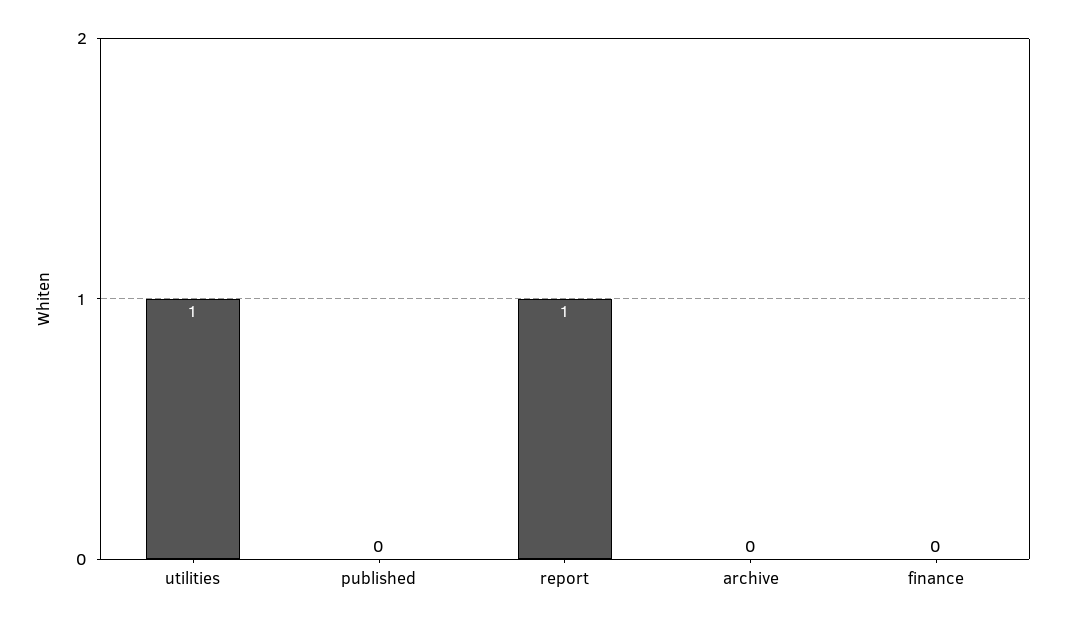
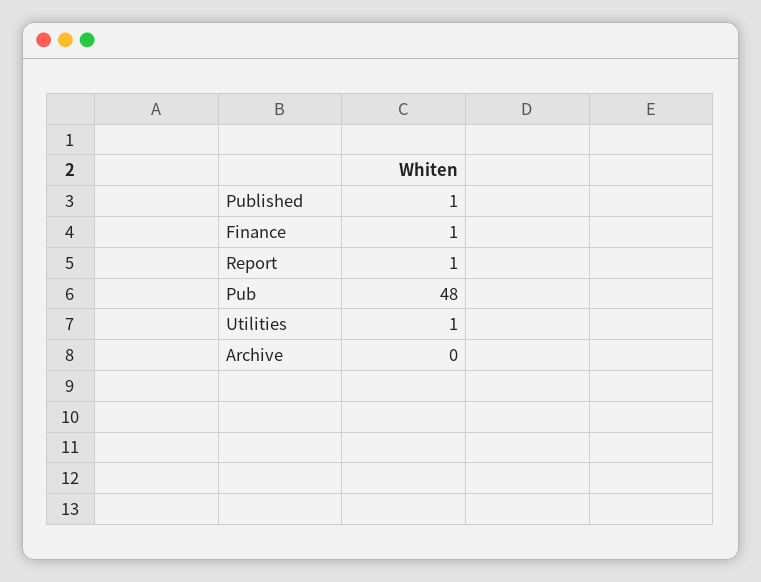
published: 0 -> 1
finance: 0 -> 1
Pub: none -> 48

